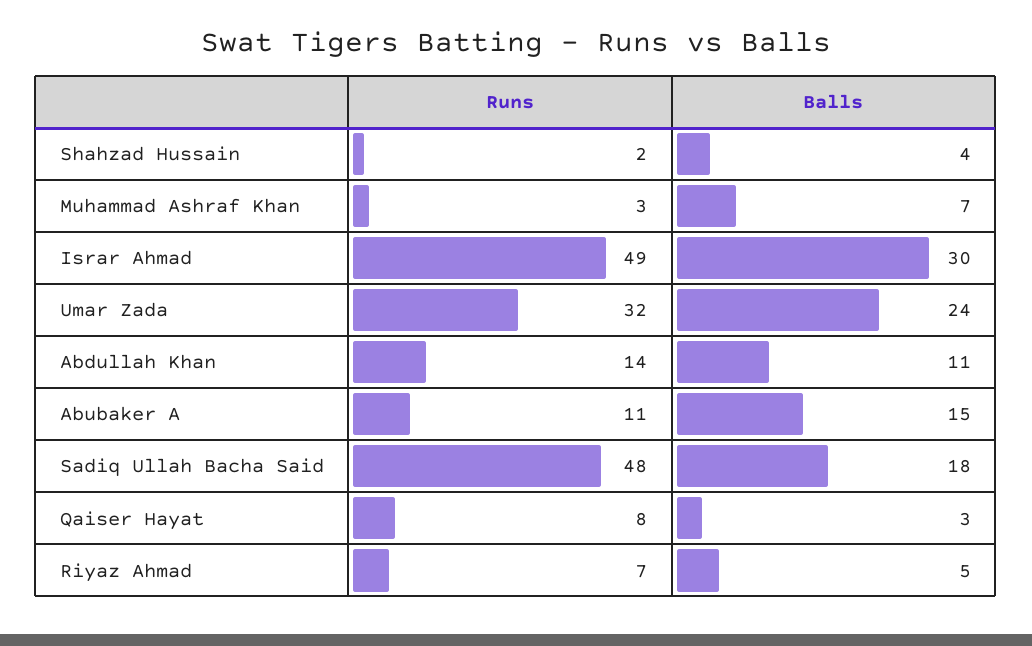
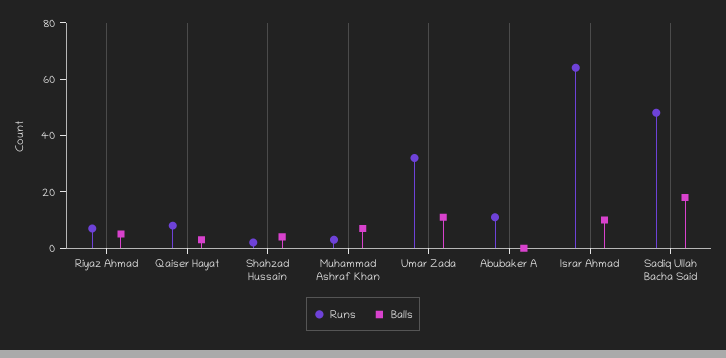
Runs, Israr Ahmad: 49 -> 65
Balls, Israr Ahmad: 30 -> 10
Balls, Umar Zada: 24 -> 10
Runs, Abdullah Khan: 14 -> none
Balls, Abdullah Khan: 11 -> none
Balls, Abubaker A: 15 -> 0

